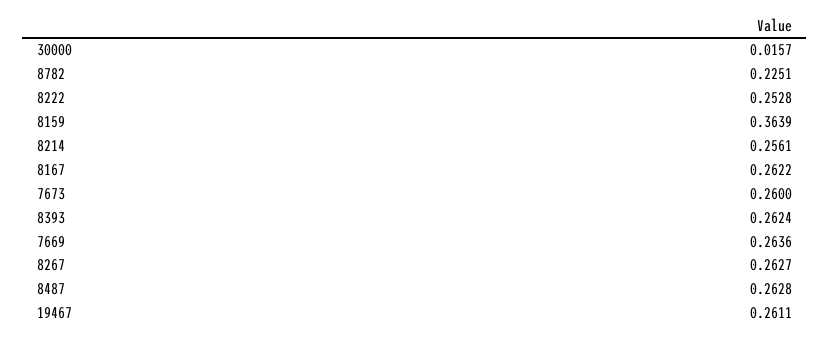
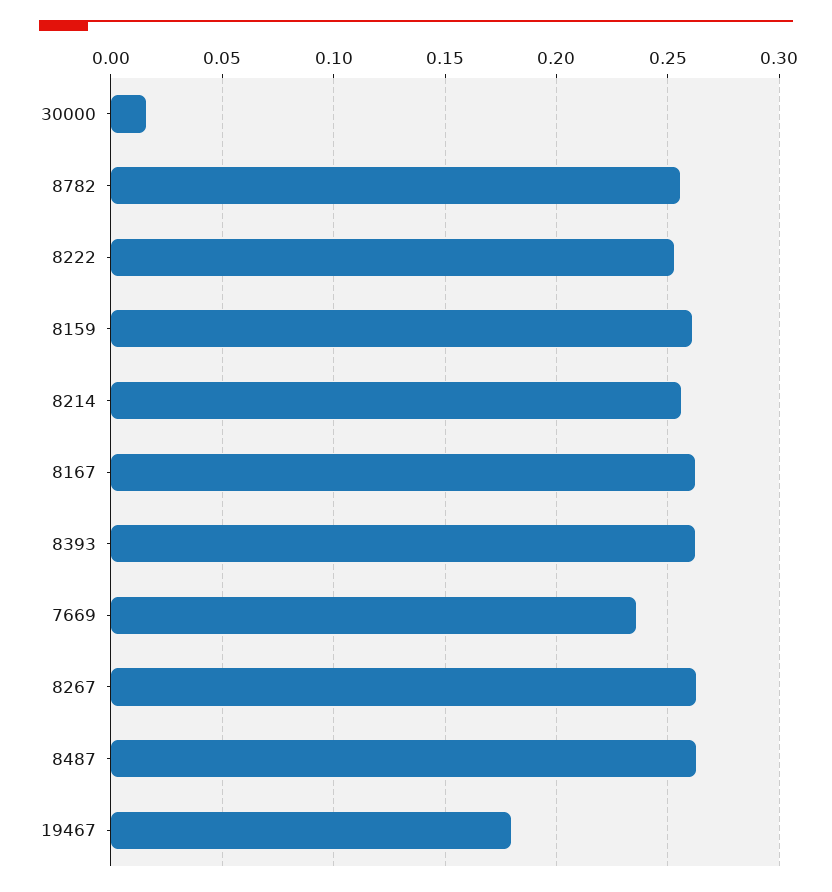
8782: 0.2251 -> 0.255
8159: 0.3639 -> 0.26
7673: 0.26 -> none
7669: 0.2636 -> 0.235
19467: 0.2611 -> 0.18

